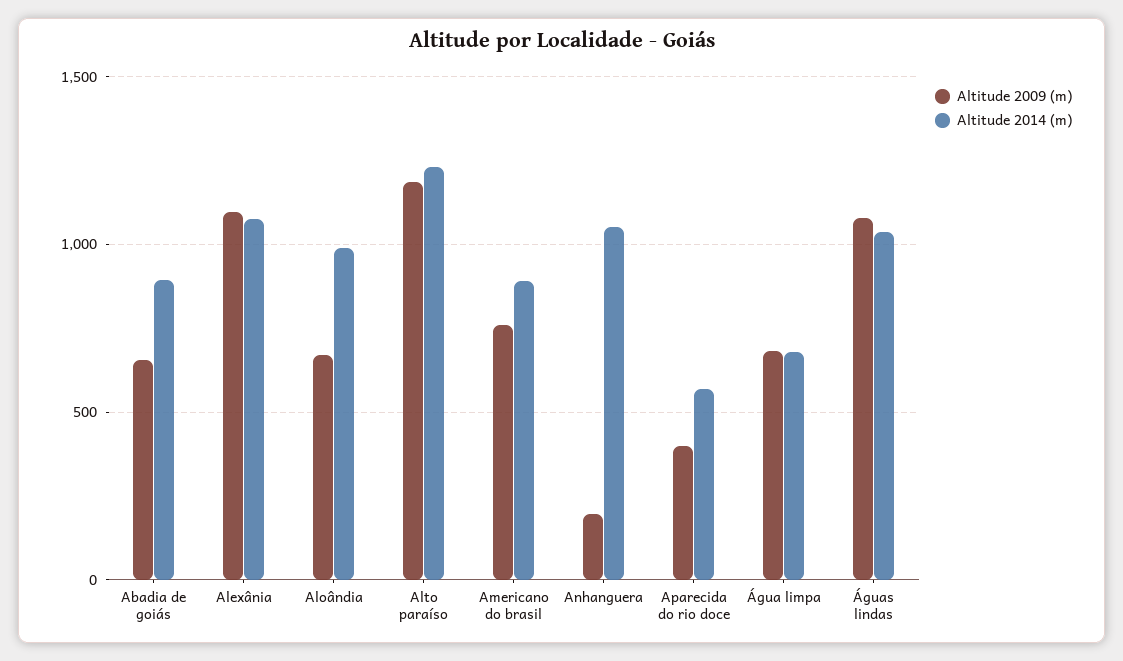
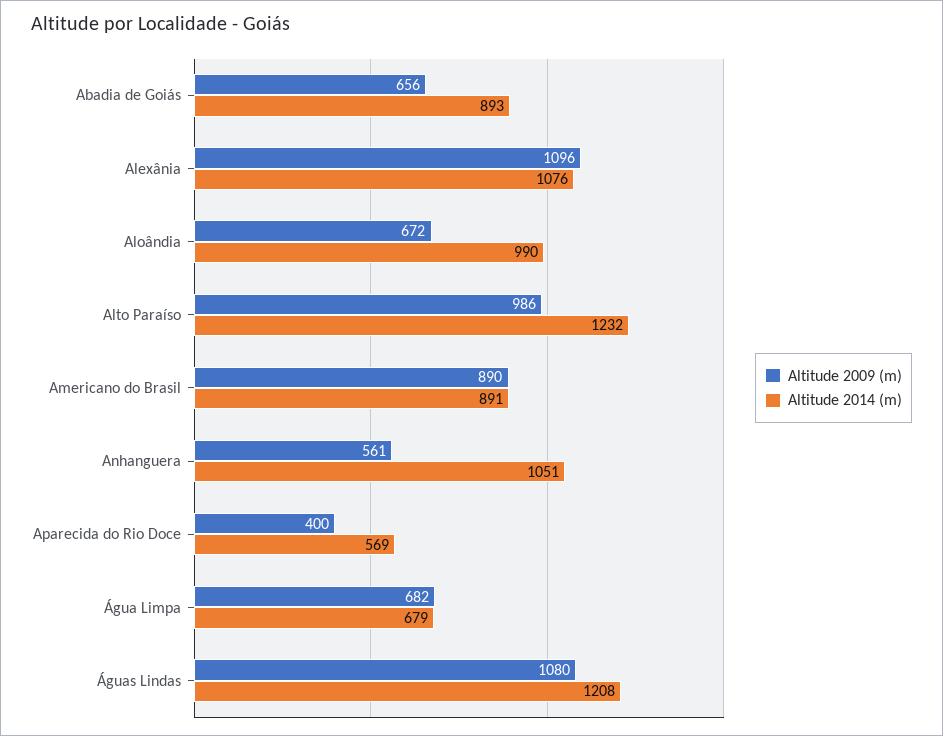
Altitude 2009 (m), Alto paraíso: 1200 -> 986
Altitude 2009 (m), Americano do brasil: 750 -> 890
Altitude 2009 (m), Anhanguera: 200 -> 561
Altitude 2014 (m), Águas lindas: 1050 -> 1208

